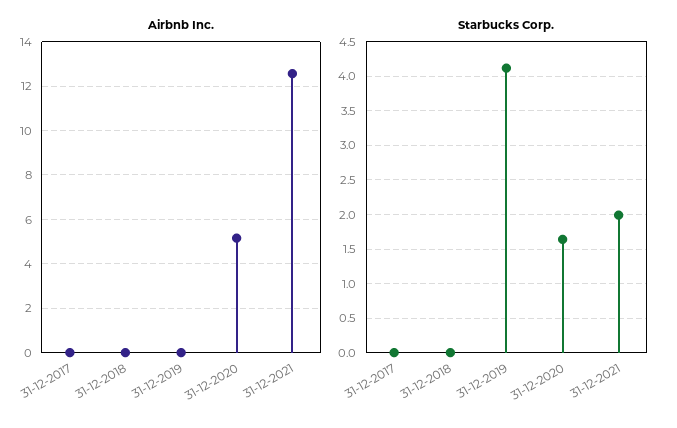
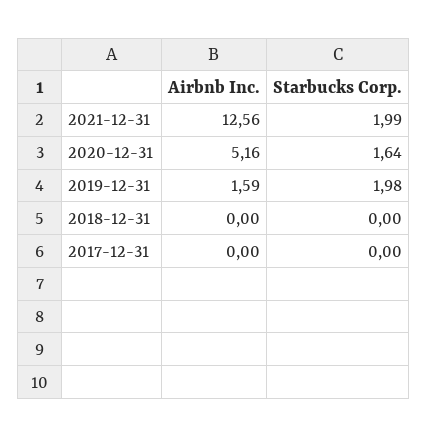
Airbnb Inc., 31-12-2019: 0 -> 1.59
Starbucks Corp., 31-12-2019: 4.1 -> 1.98

